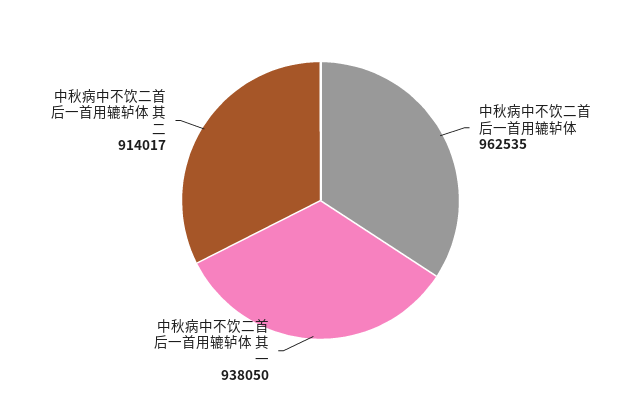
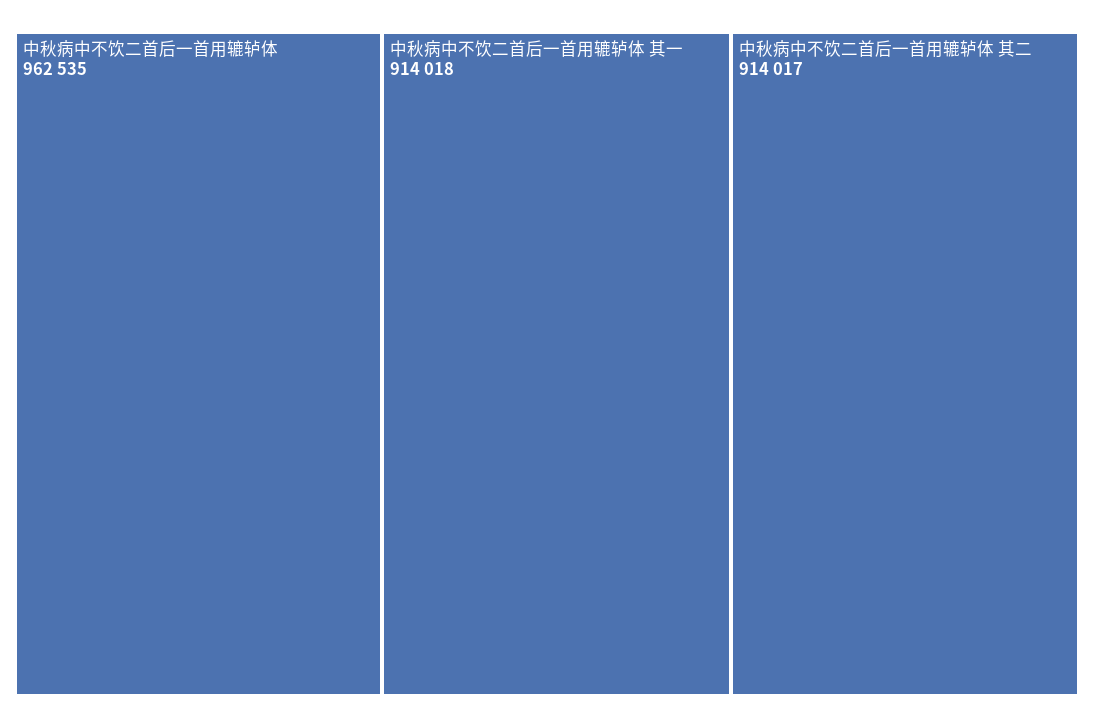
中秋病中不饮二首后一首用辘轳体 其一: 938050 -> 914018

